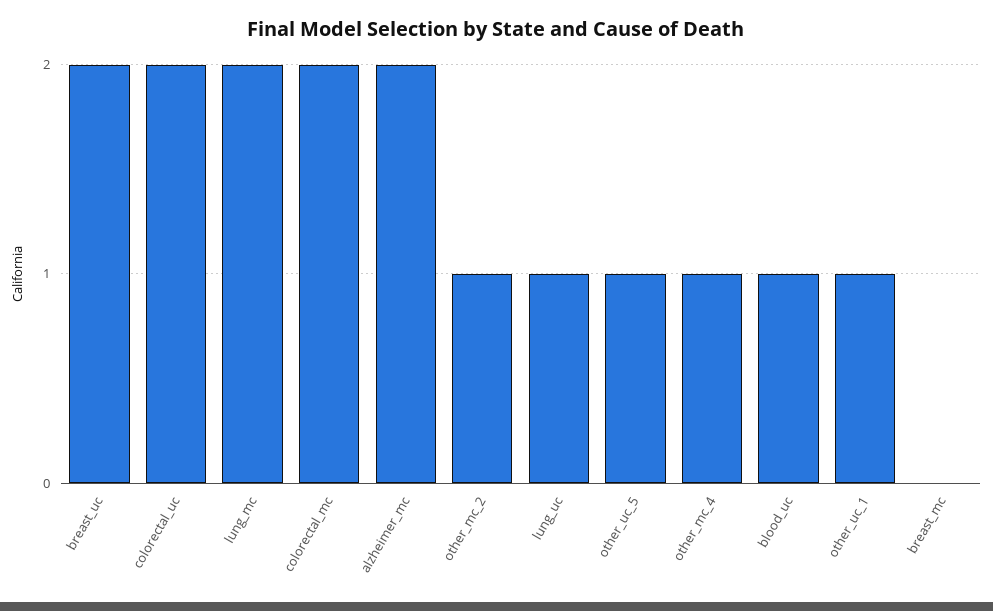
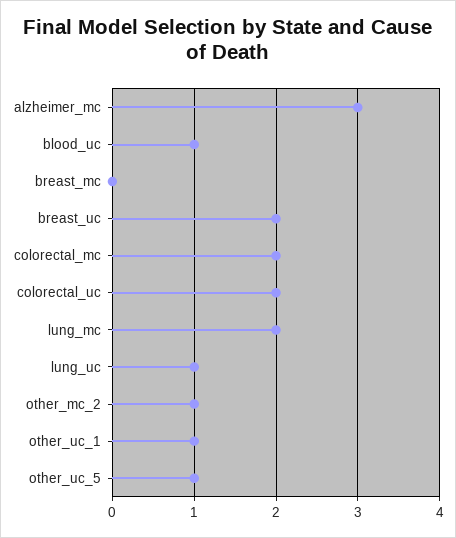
alzheimer_mc: 2 -> 3
other_mc_4: 1 -> none

